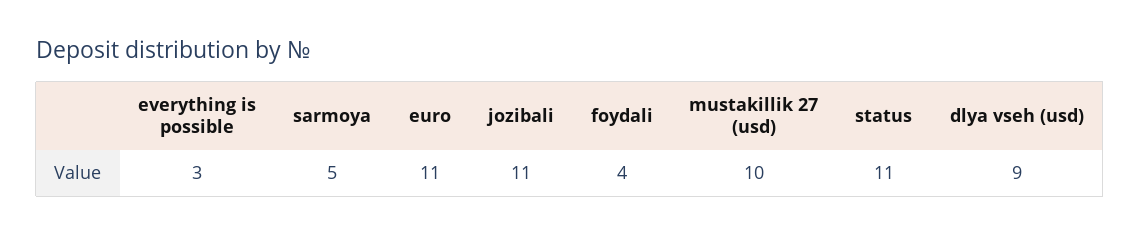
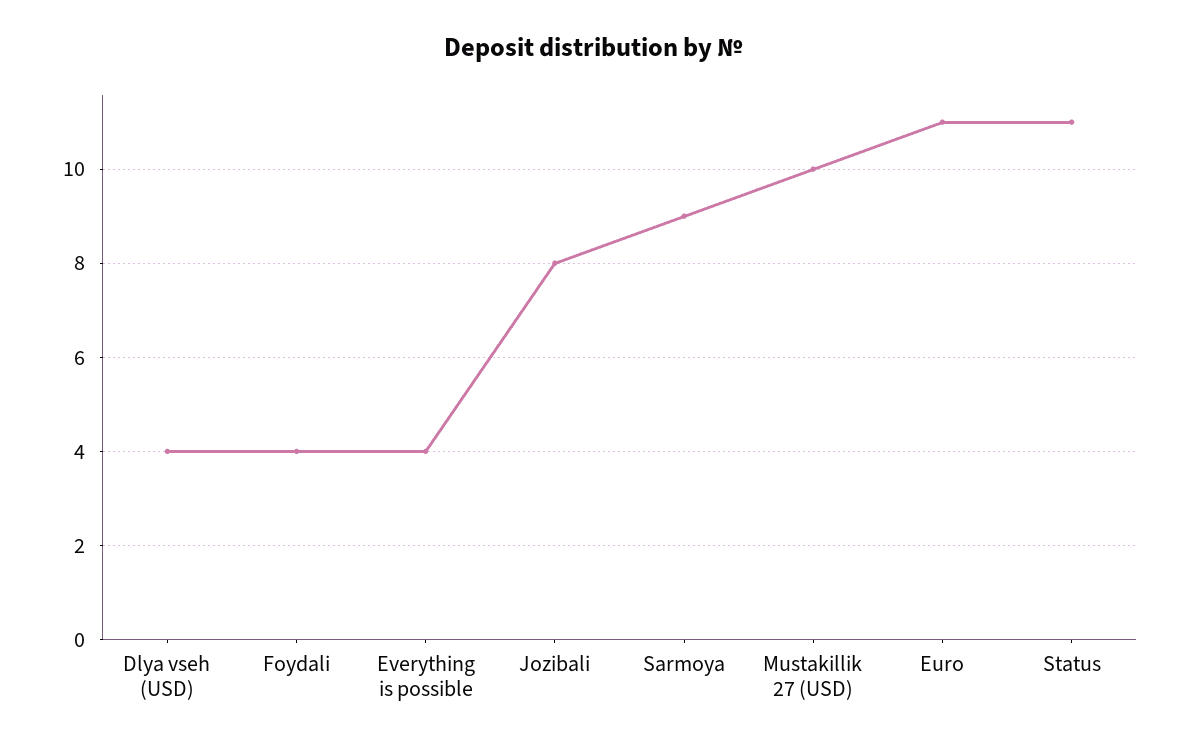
everything is possible: 3 -> 4
sarmoya: 5 -> 9
jozibali: 11 -> 8
dlya vseh (usd): 9 -> 4

